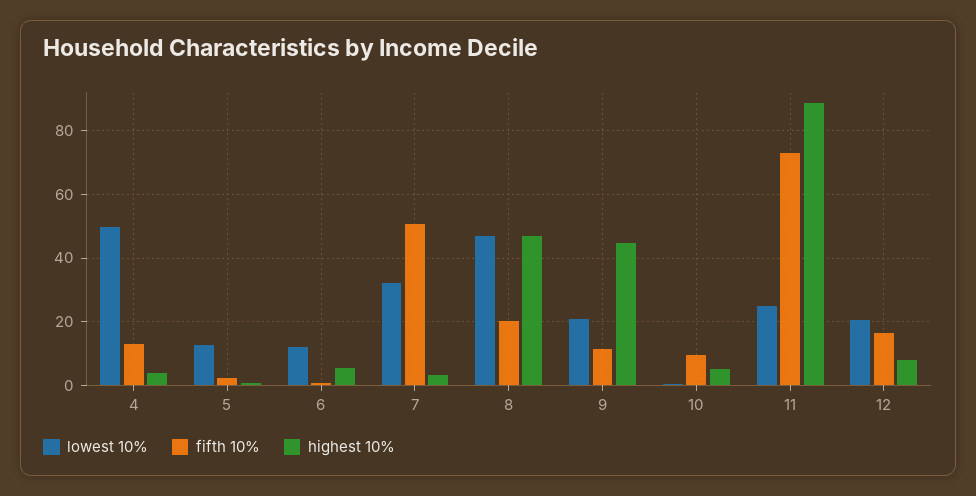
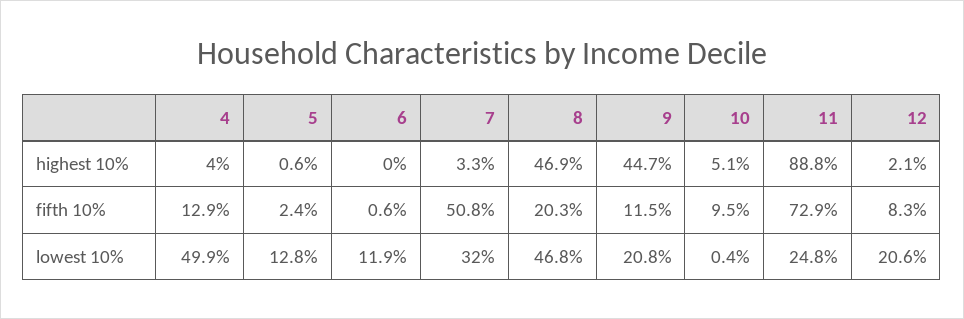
highest 10%, 6: 6 -> 0
fifth 10%, 12: 16 -> 8.3
highest 10%, 12: 8 -> 2.1

